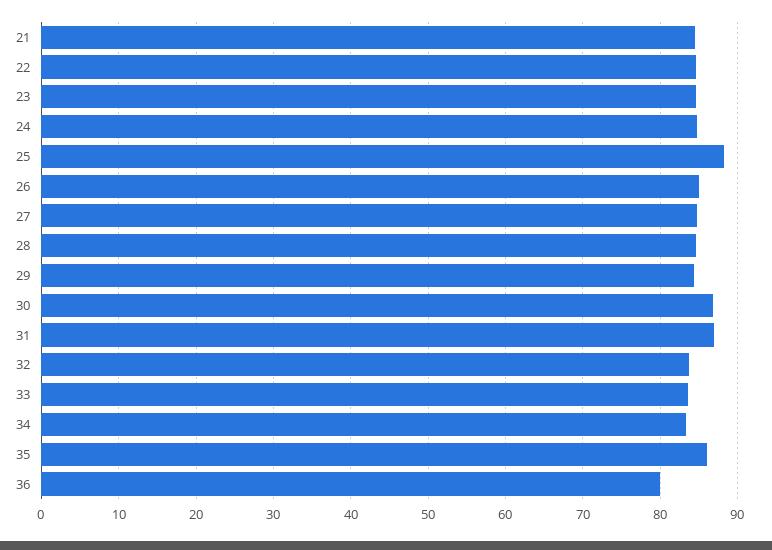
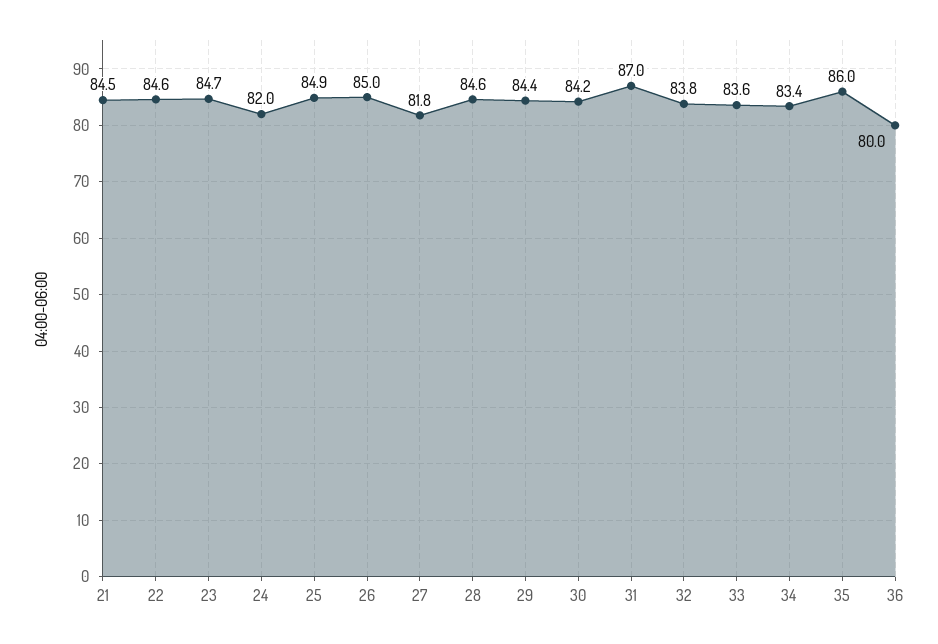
24: 85 -> 82
25: 88 -> 84.9
27: 85 -> 81.8
30: 87 -> 84.2

